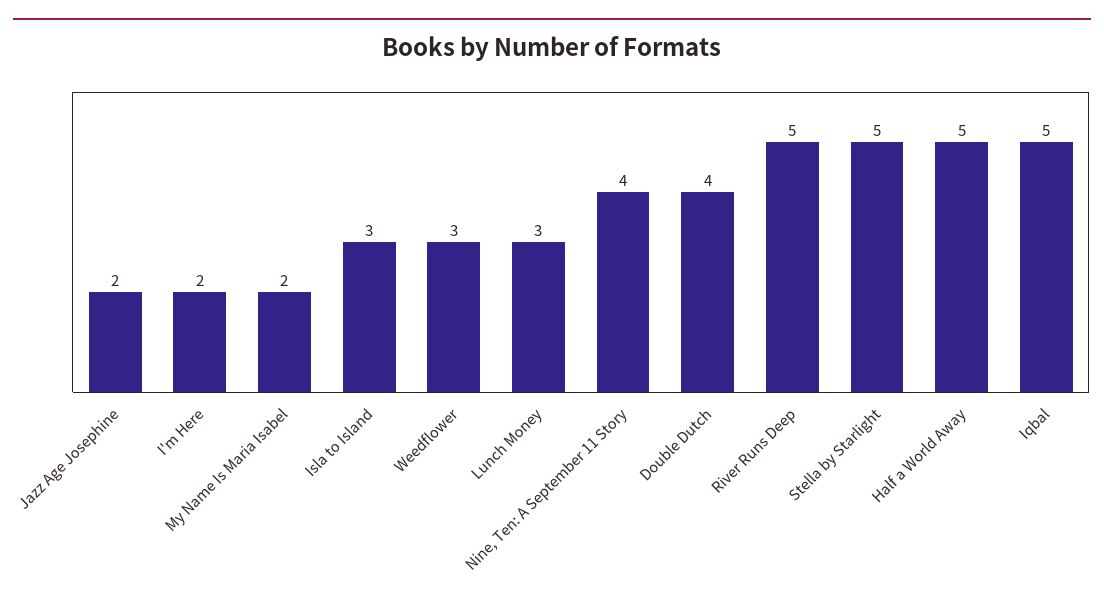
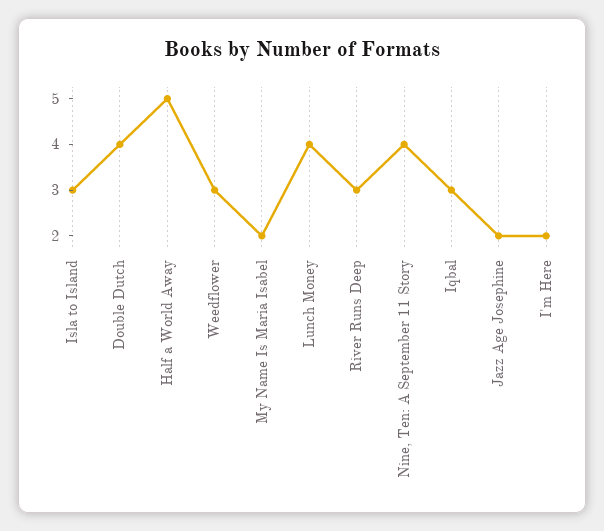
Lunch Money: 3 -> 4
River Runs Deep: 5 -> 3
Stella by Starlight: 5 -> none
Iqbal: 5 -> 3

